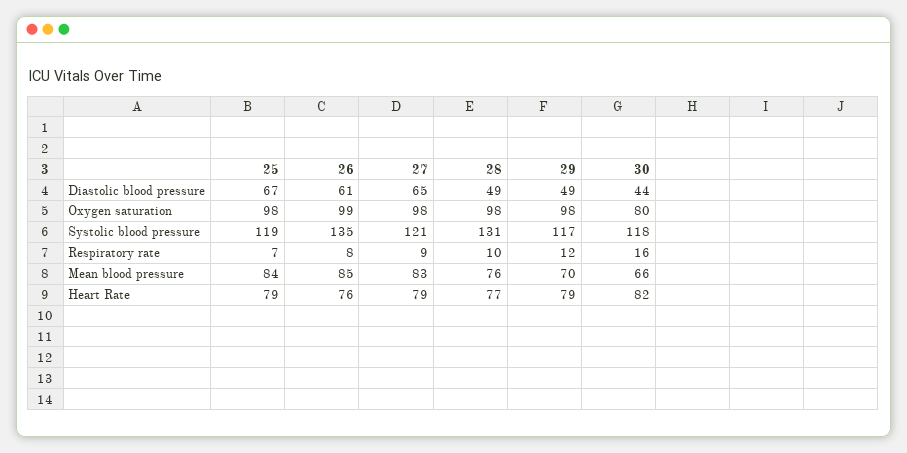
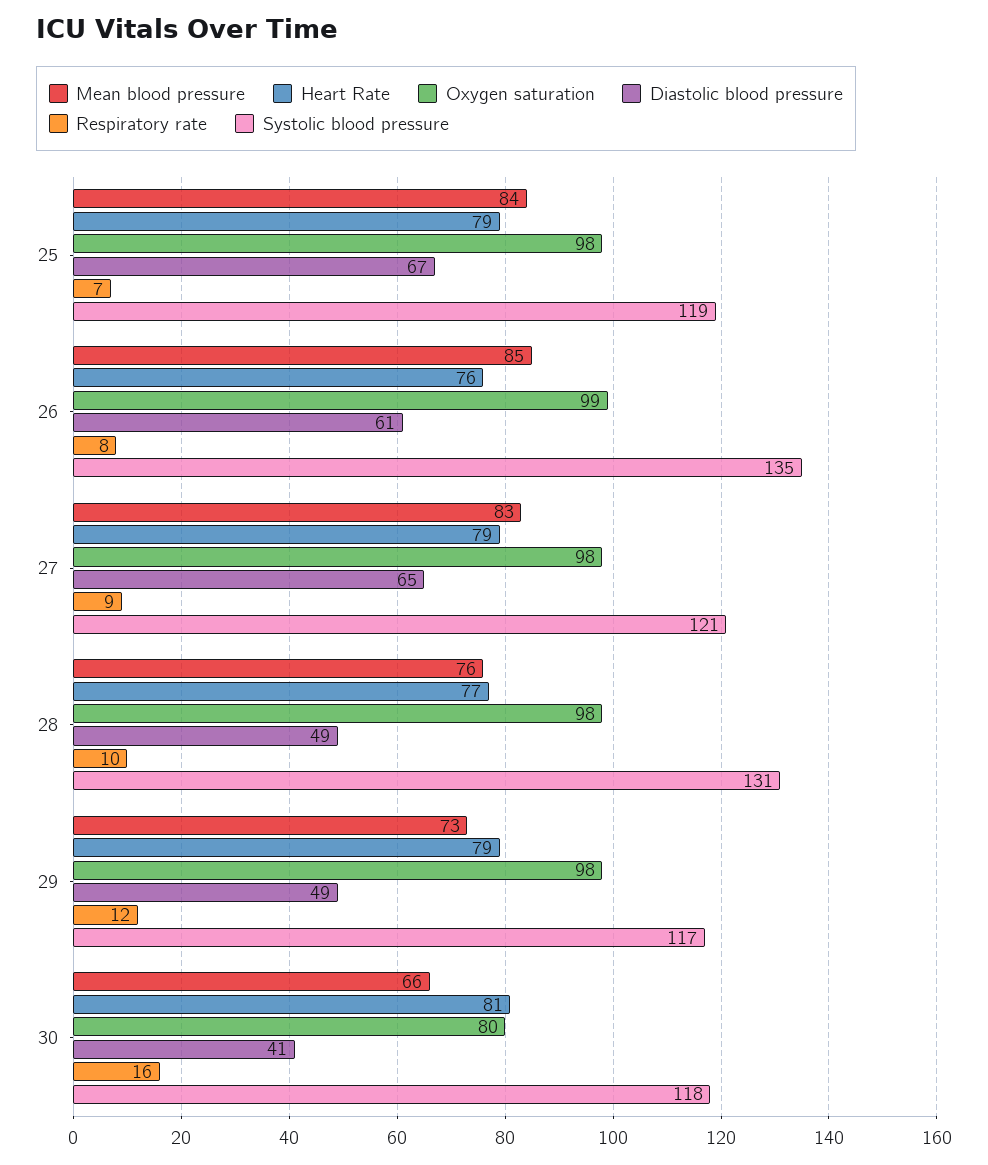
Diastolic blood pressure, 30: 44 -> 41
Mean blood pressure, 29: 70 -> 73
Heart Rate, 30: 82 -> 81

